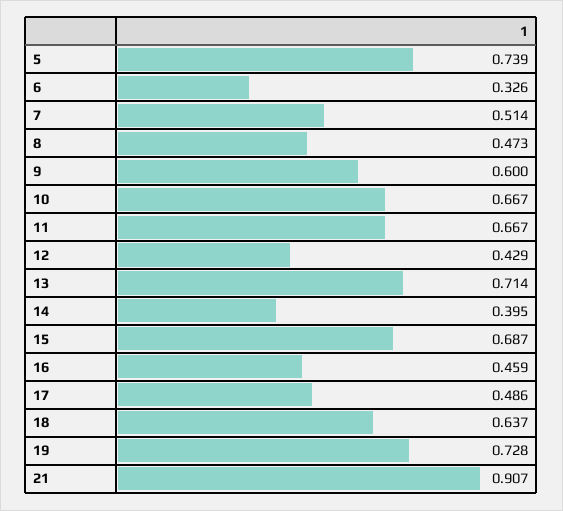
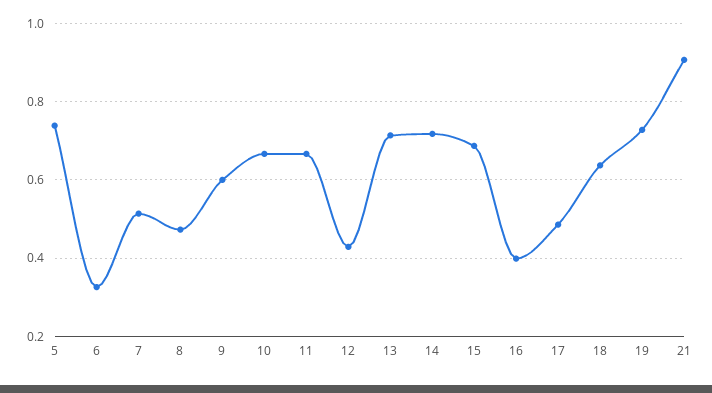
14: 0.395 -> 0.72
16: 0.459 -> 0.4

